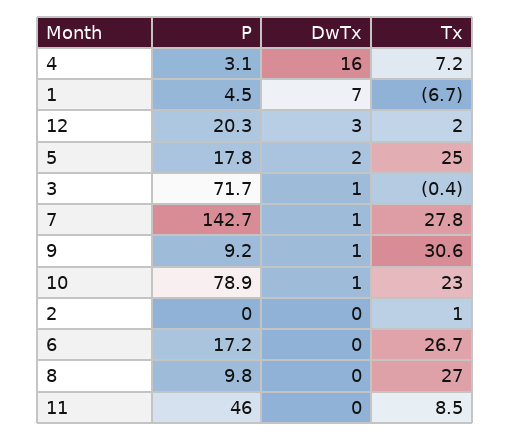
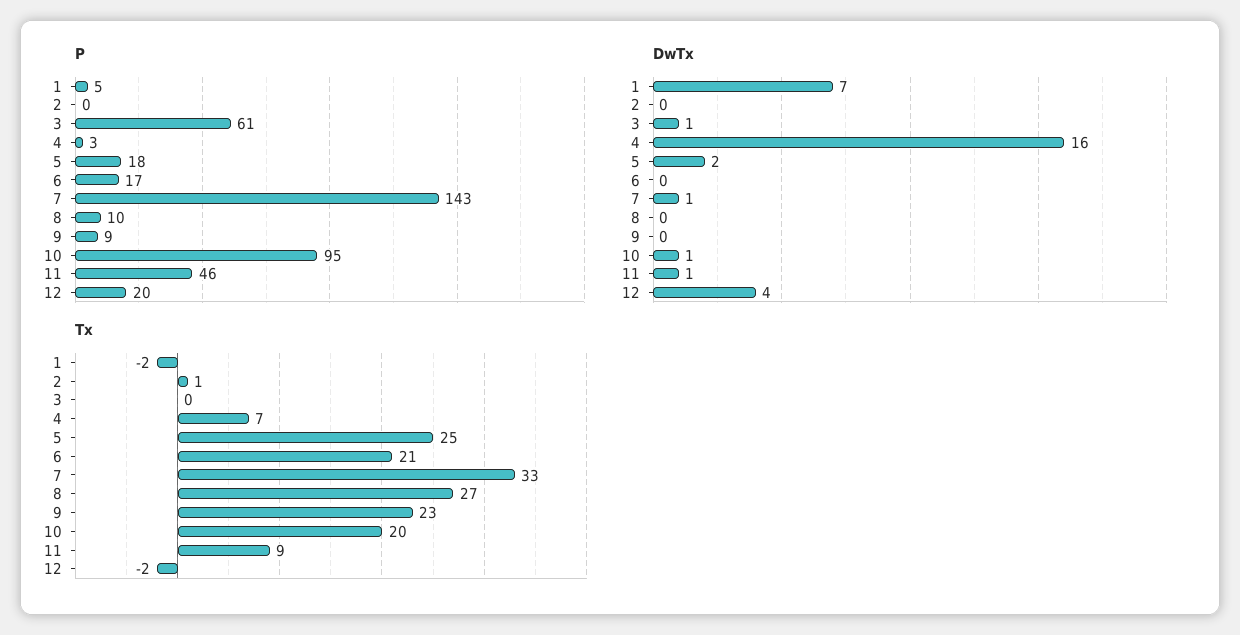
Tx, 1: -6.7 -> -2
DwTx, 12: 3 -> 4
Tx, 12: 2 -> -2
P, 3: 71.7 -> 61
Tx, 7: 27.8 -> 33
DwTx, 9: 1 -> 0
Tx, 9: 30.6 -> 23
P, 10: 78.9 -> 95
Tx, 10: 23 -> 20
Tx, 6: 26.7 -> 21
DwTx, 11: 0 -> 1

